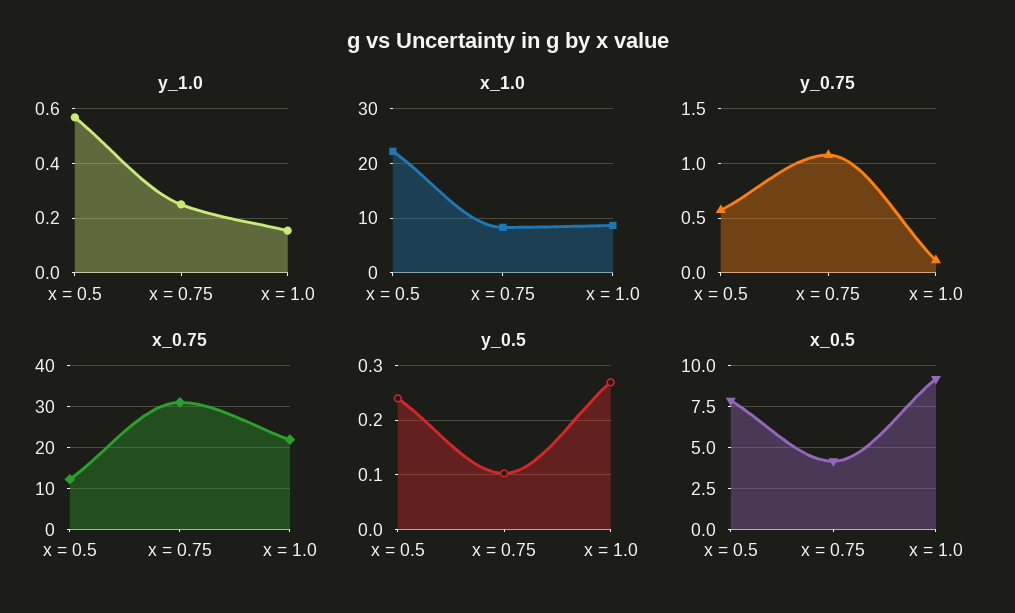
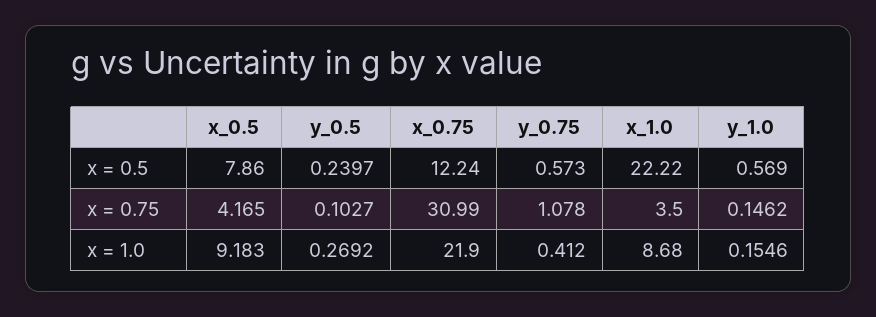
y_1.0, x = 0.75: 0.25 -> 0.1462
x_1.0, x = 0.75: 8 -> 3.5
y_0.75, x = 1.0: 0.1 -> 0.412

